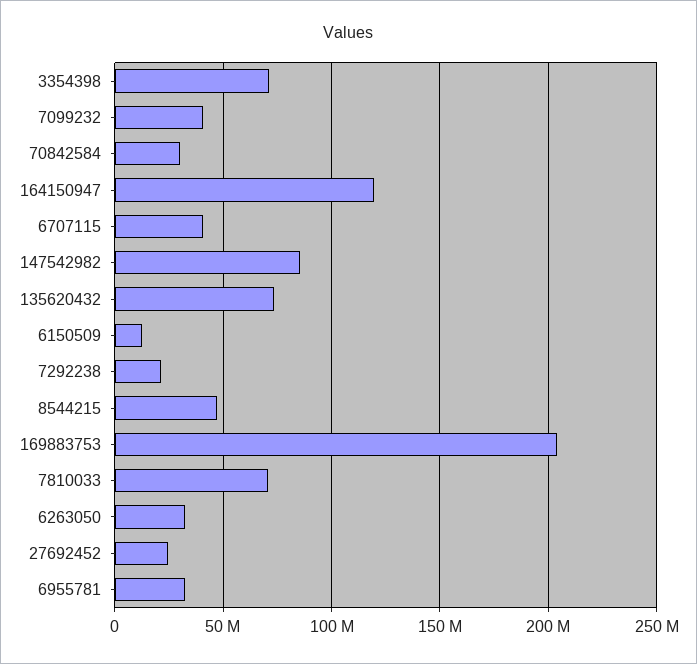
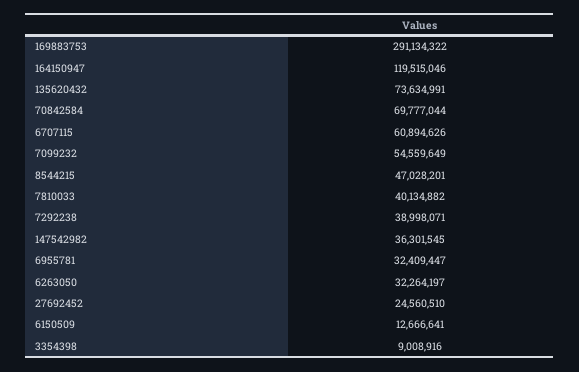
3354398: 70000000 -> 9008916
7099232: 40000000 -> 54559649
70842584: 30000000 -> 69777044
6707115: 40000000 -> 60894626
147542982: 85000000 -> 36301545
7292238: 20000000 -> 38998071
169883753: 205000000 -> 291134322
7810033: 70000000 -> 40134882

